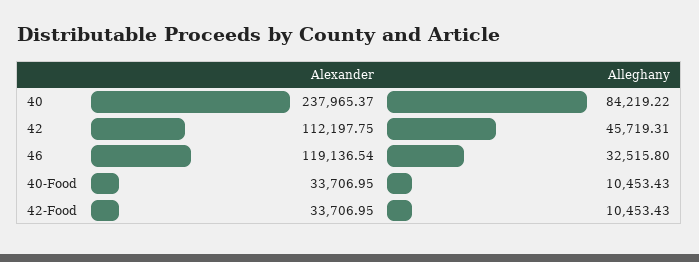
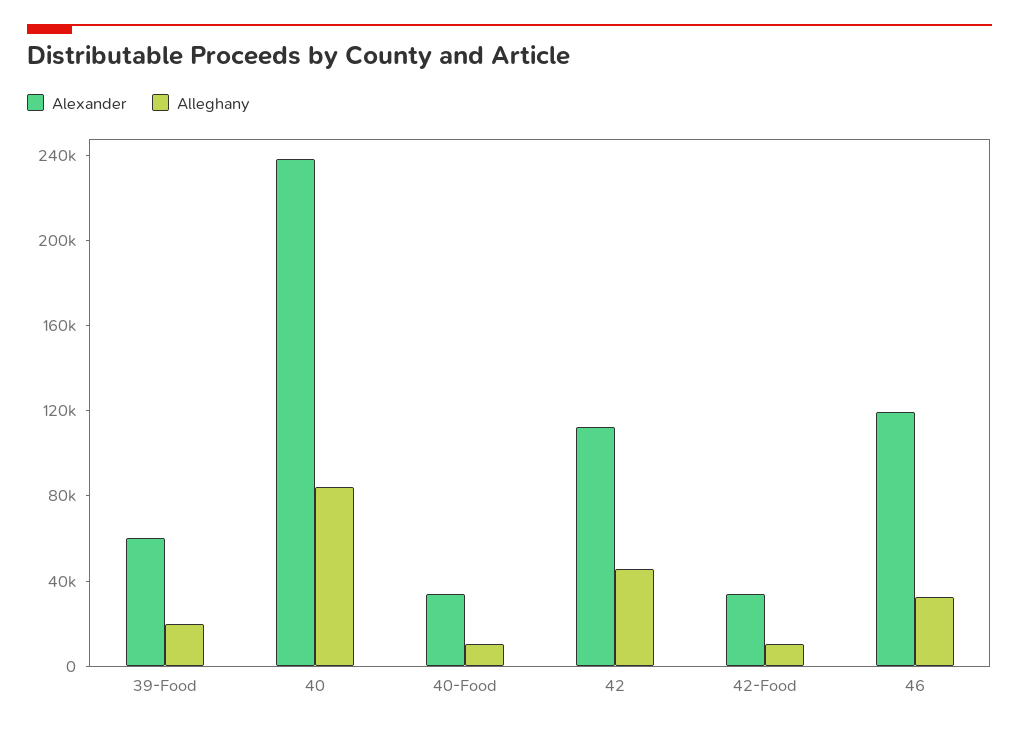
Alexander, 39-Food: none -> 60000
Alleghany, 39-Food: none -> 20000

